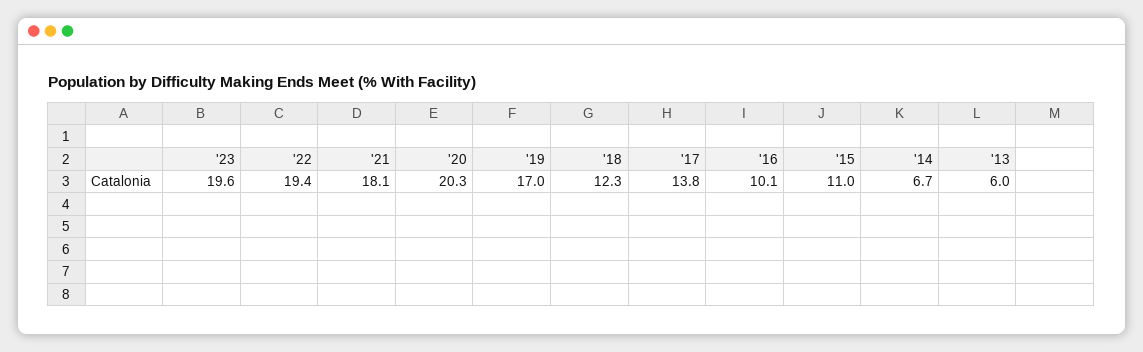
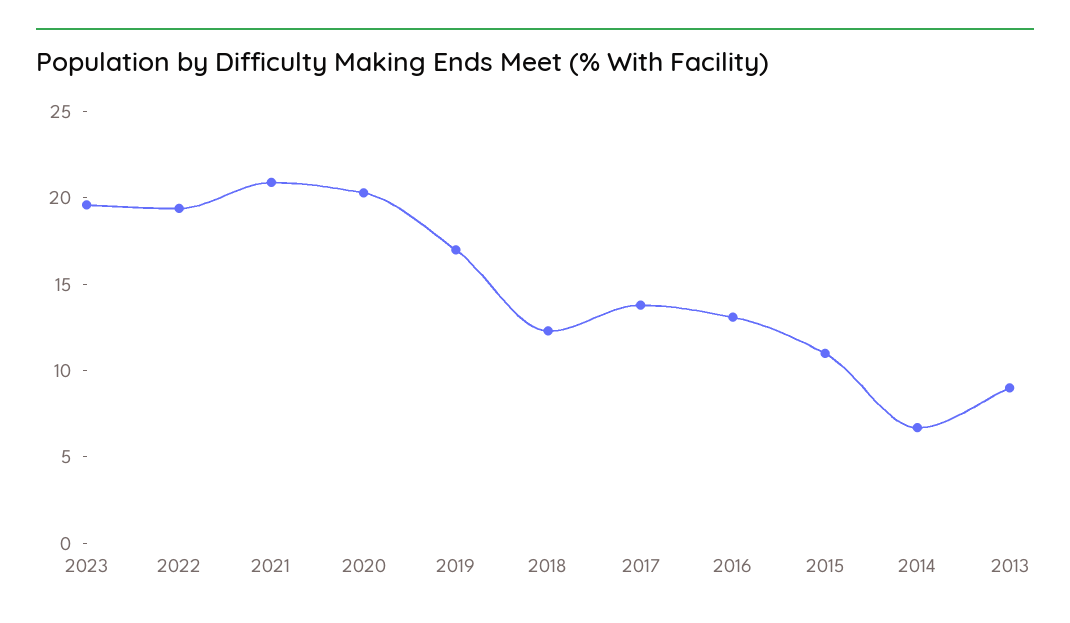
'21: 18.1 -> 21
'16: 10.1 -> 13
'13: 6 -> 9

